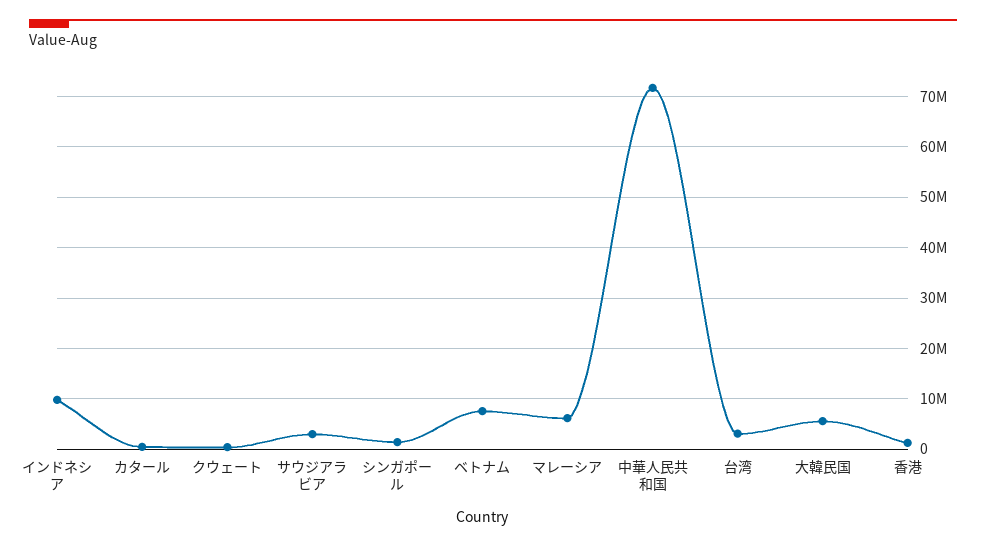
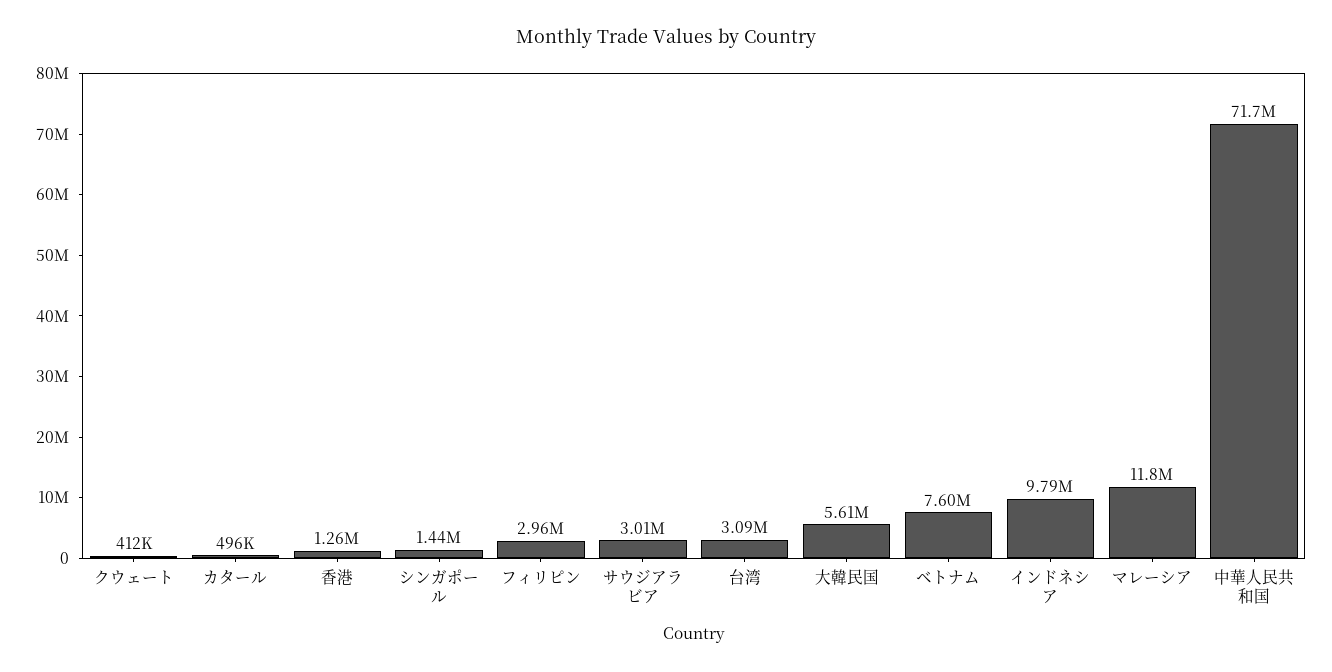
マレーシア: 6000000 -> 11800000
フィリピン: none -> 2960000

